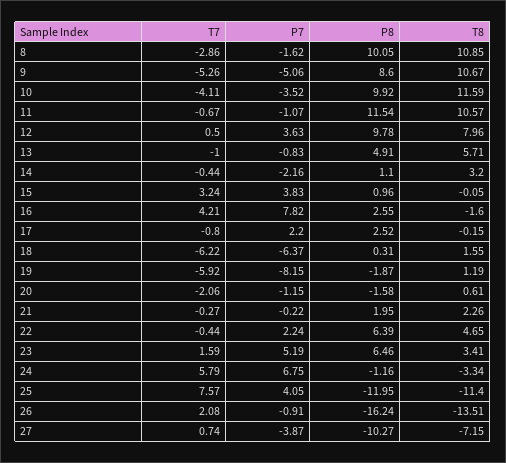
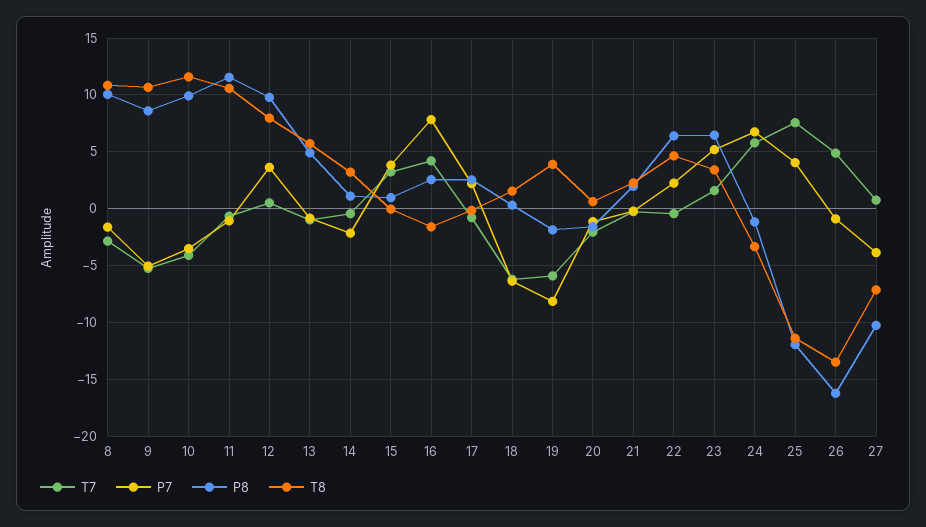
T8, 19: 1.19 -> 4
T7, 26: 2.08 -> 5

